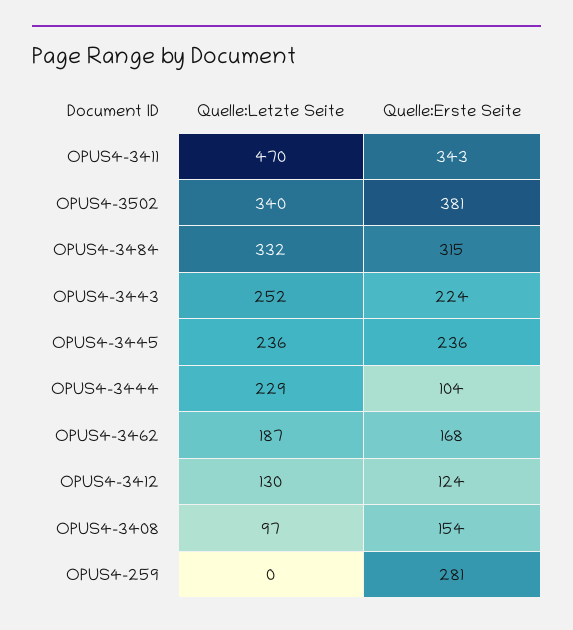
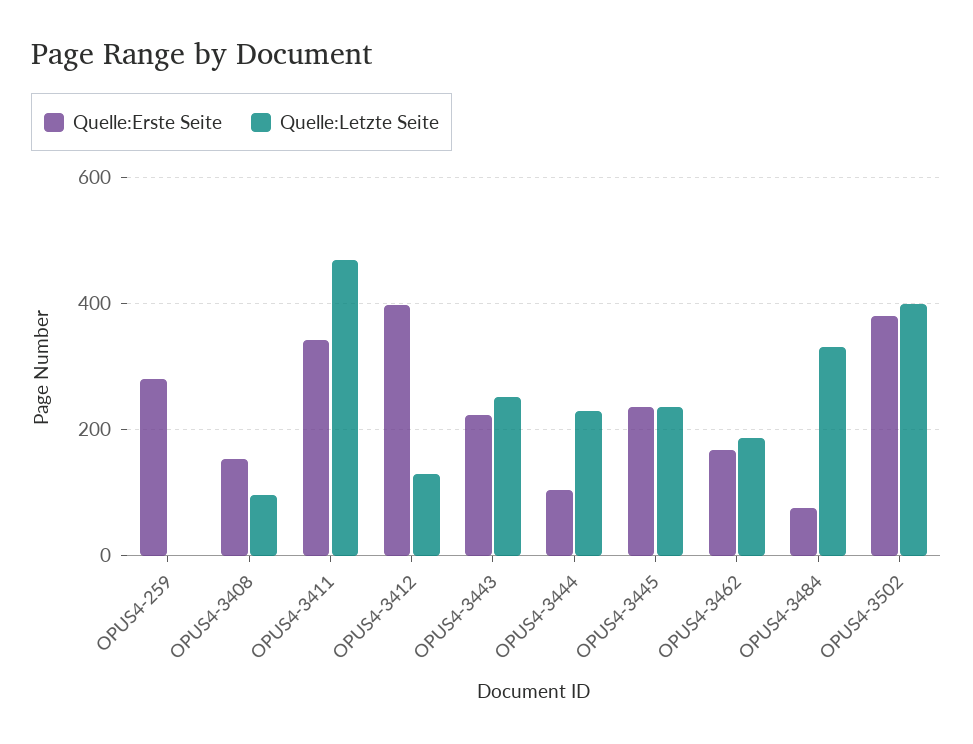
Quelle:Letzte Seite, OPUS4-3502: 340 -> 400
Quelle:Erste Seite, OPUS4-3484: 315 -> 80
Quelle:Erste Seite, OPUS4-3412: 124 -> 400

